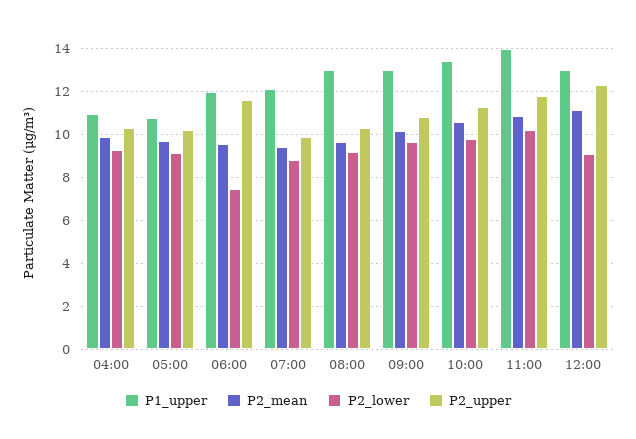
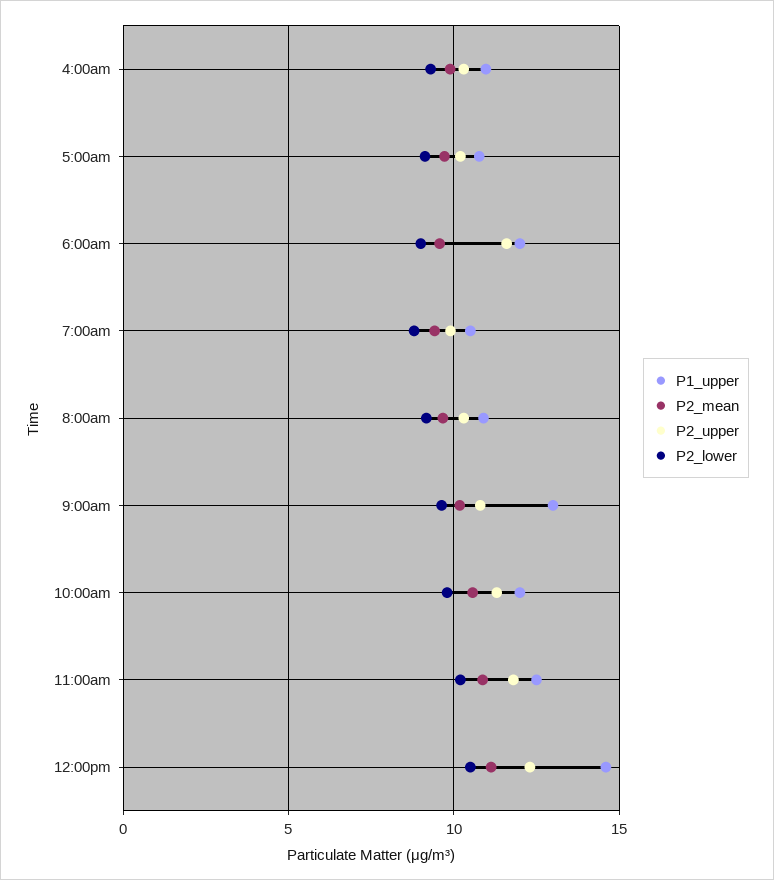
P2_lower, 06:00: 7.5 -> 9
P1_upper, 07:00: 12 -> 10.5
P1_upper, 08:00: 13 -> 11
P1_upper, 10:00: 13.5 -> 12
P1_upper, 11:00: 14 -> 12.5
P1_upper, 12:00: 13 -> 14.5
P2_lower, 12:00: 9 -> 10.5

